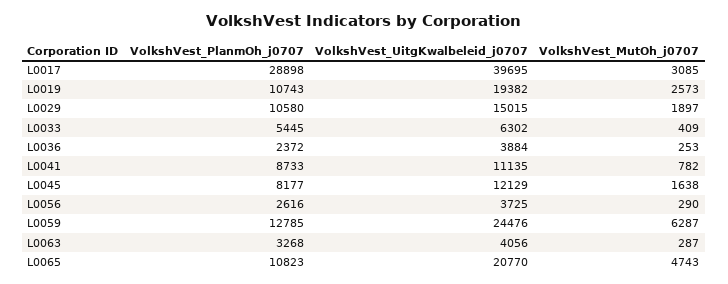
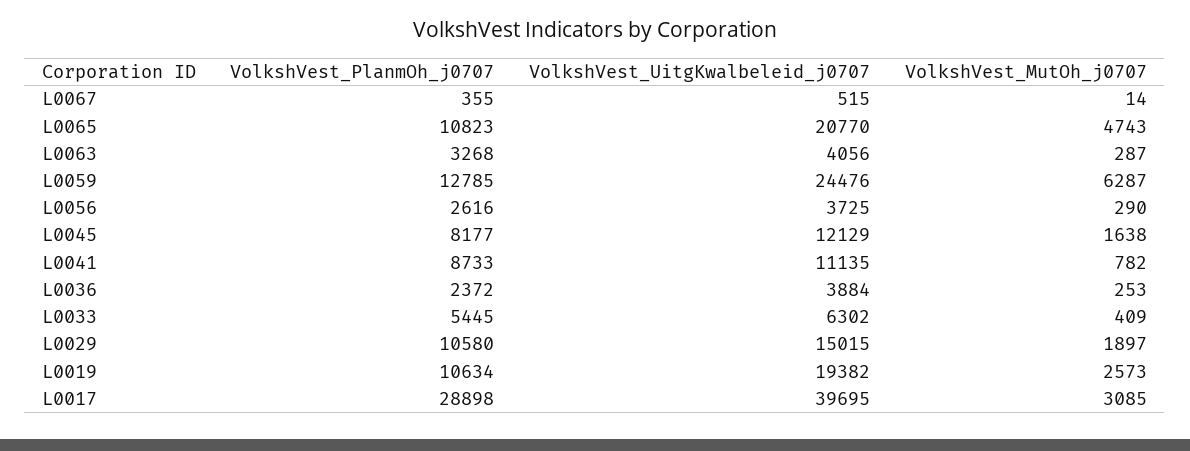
VolkshVest_PlanmOh_j0707, L0019: 10743 -> 10634
VolkshVest_PlanmOh_j0707, L0067: none -> 355
VolkshVest_UitgKwalbeleid_j0707, L0067: none -> 515
VolkshVest_MutOh_j0707, L0067: none -> 14

